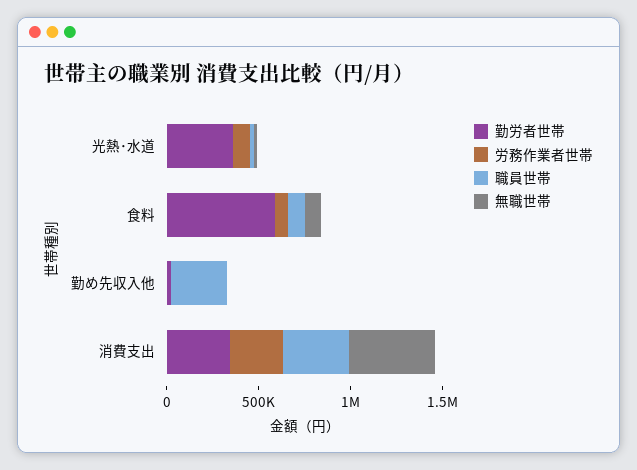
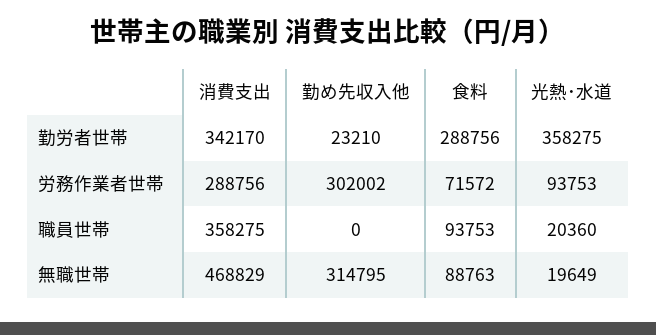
勤労者世帯, 食料: 600000 -> 288756
労務作業者世帯, 勤め先収入他: 0 -> 302002
職員世帯, 勤め先収入他: 300000 -> 0
無職世帯, 勤め先収入他: 0 -> 314795

